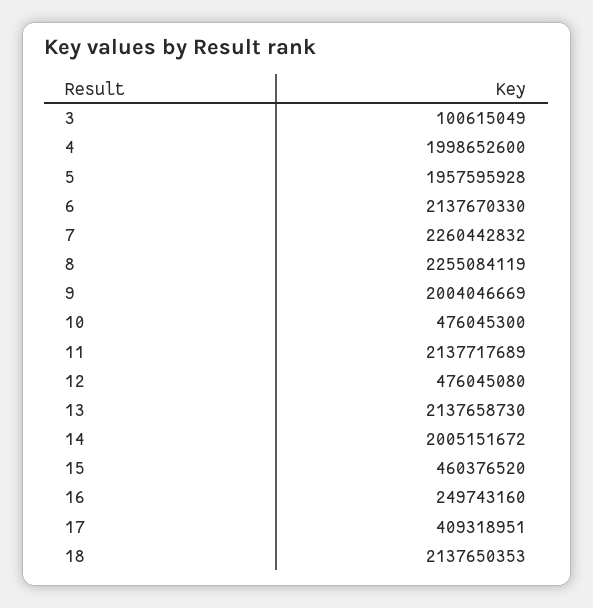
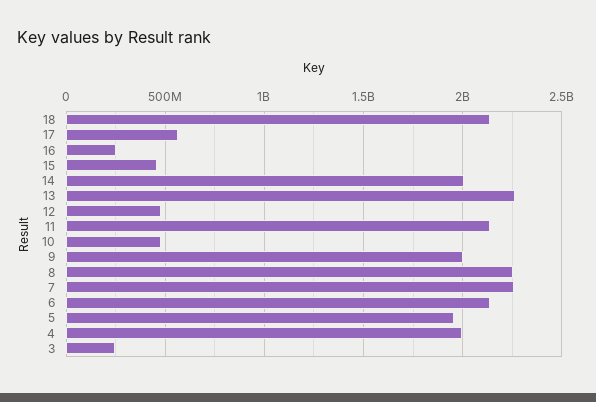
3: 100615049 -> 250000000
13: 2137658730 -> 2250000000
17: 409318951 -> 550000000

